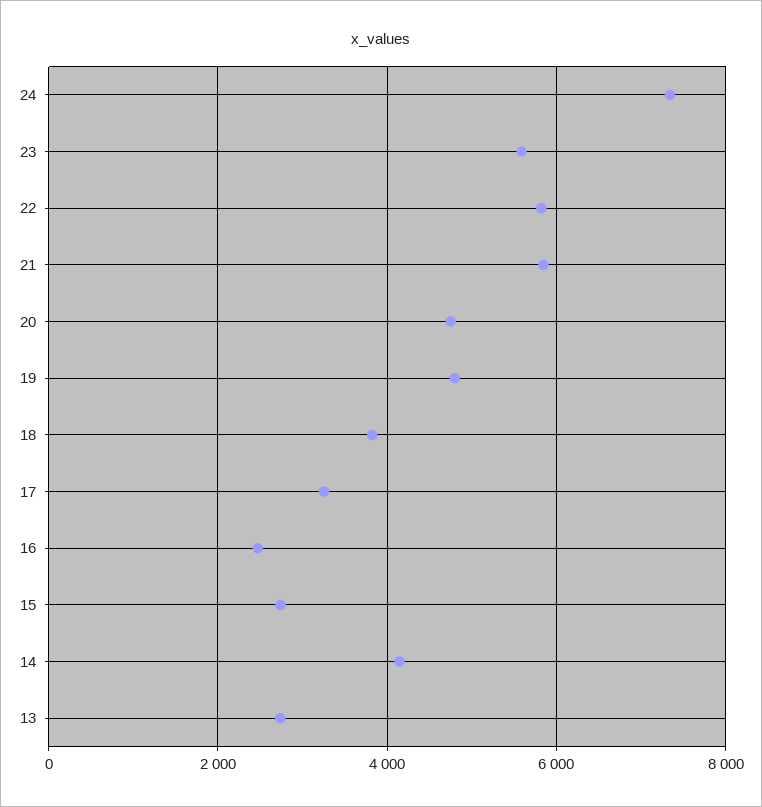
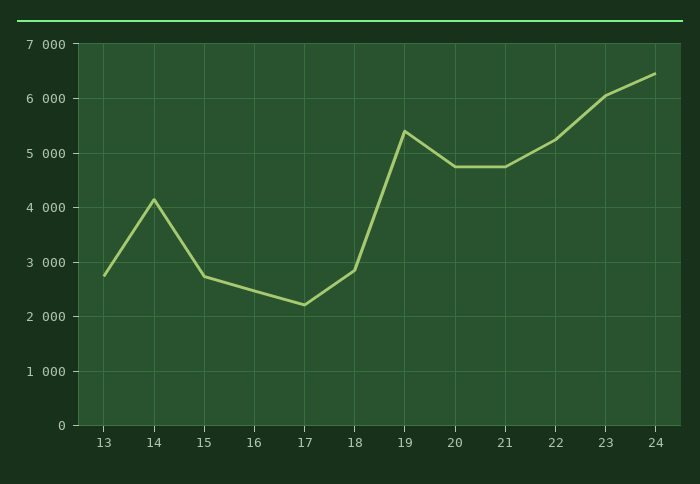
24: 7400 -> 6400
23: 5600 -> 6000
22: 5800 -> 5200
21: 5800 -> 4800
19: 4800 -> 5400
18: 3800 -> 2800
17: 3200 -> 2200

